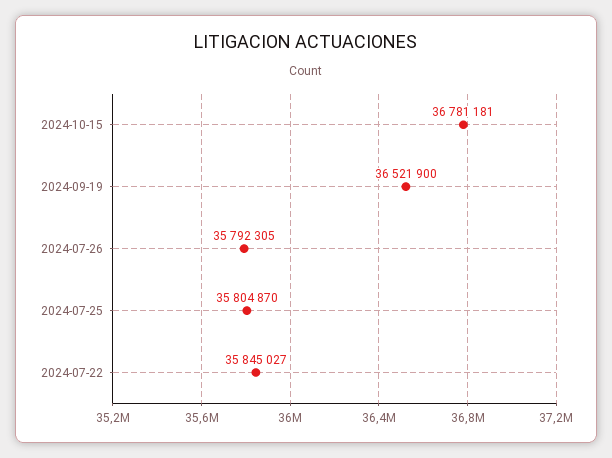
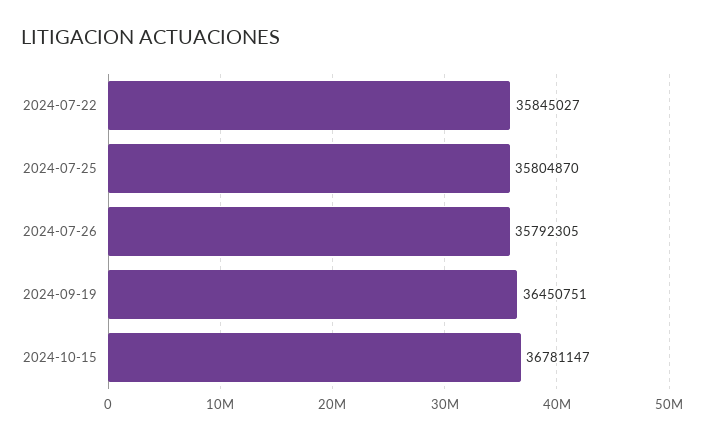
2024-10-15: 36781181 -> 36781147
2024-09-19: 36521900 -> 36450751

